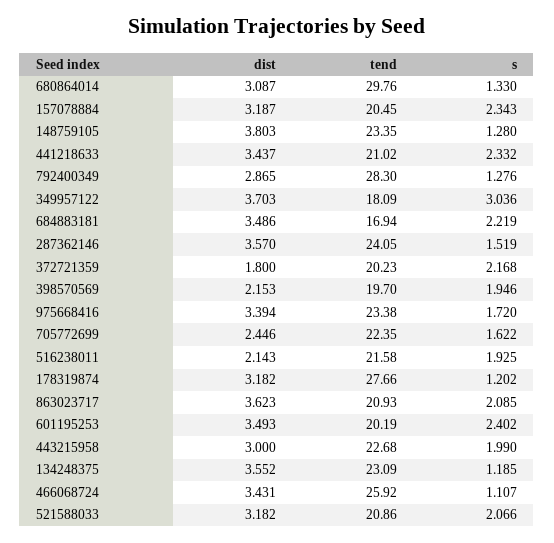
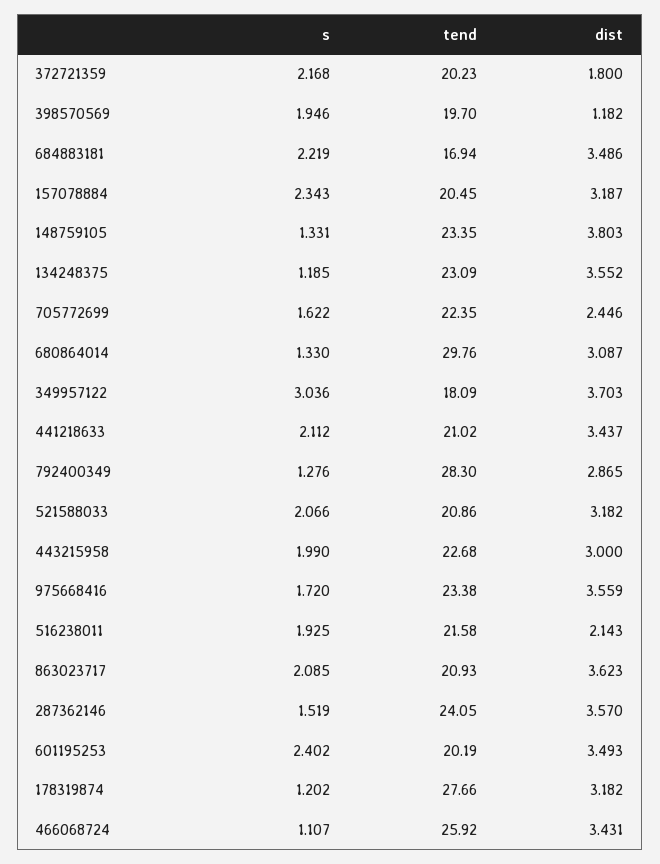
s, 148759105: 1.28 -> 1.331
s, 441218633: 2.332 -> 2.112
dist, 398570569: 2.153 -> 1.182
dist, 975668416: 3.394 -> 3.559

